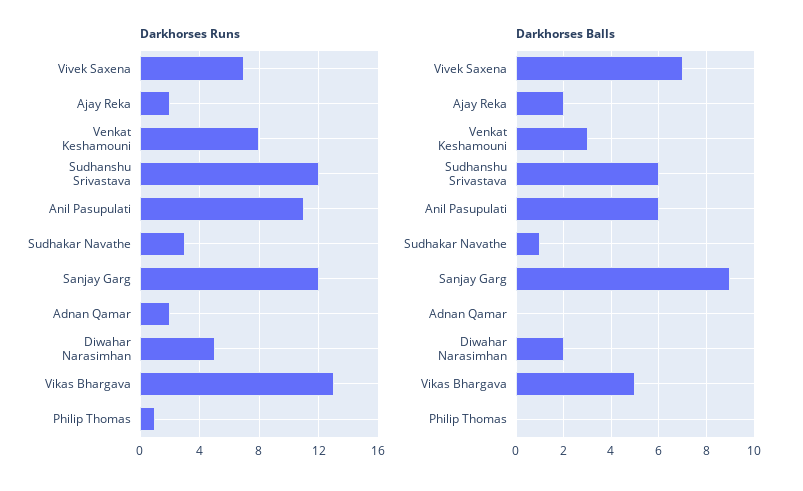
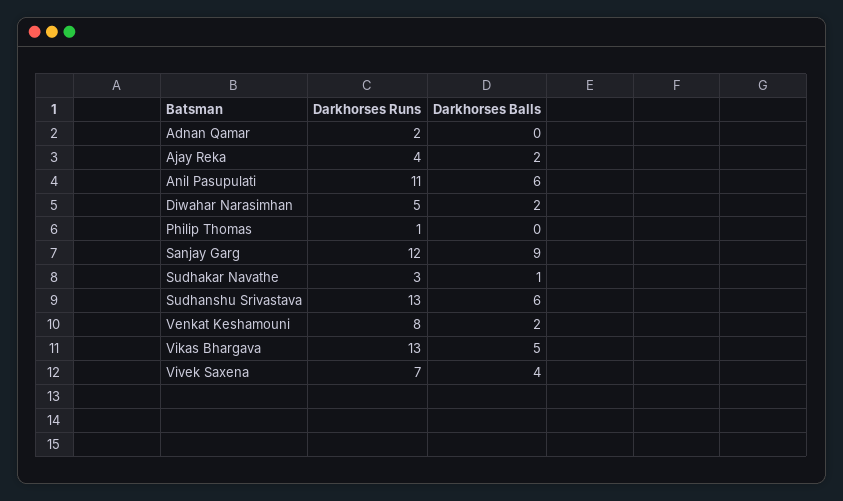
Darkhorses Runs, Ajay Reka: 2 -> 4
Darkhorses Runs, Sudhanshu Srivastava: 12 -> 13
Darkhorses Balls, Vivek Saxena: 7 -> 4
Darkhorses Balls, Venkat Keshamouni: 3 -> 2

